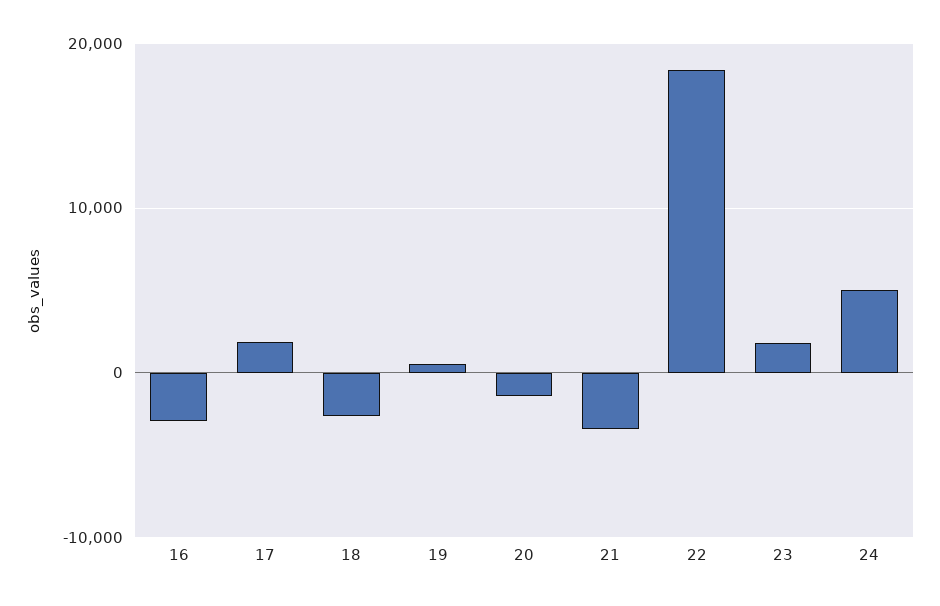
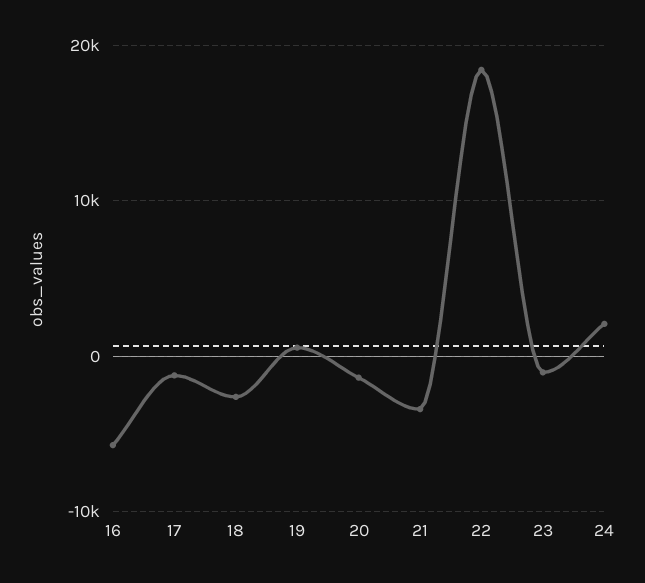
16: -3000 -> -6000
17: 2000 -> -1000
23: 2000 -> -1000
24: 5000 -> 2000

